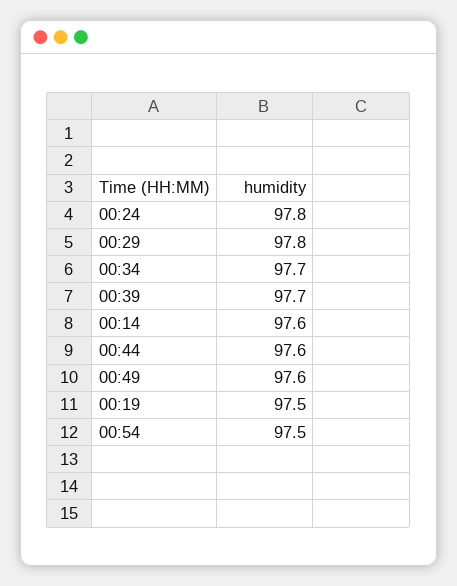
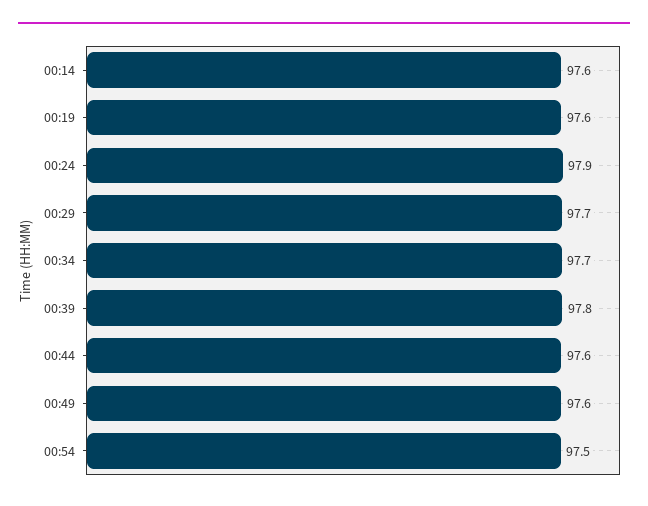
00:24: 97.8 -> 97.9
00:29: 97.8 -> 97.7
00:39: 97.7 -> 97.8
00:19: 97.5 -> 97.6

